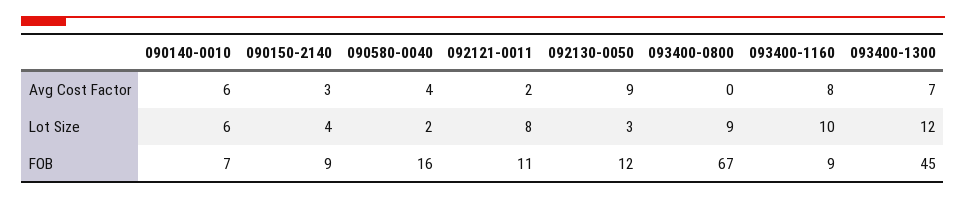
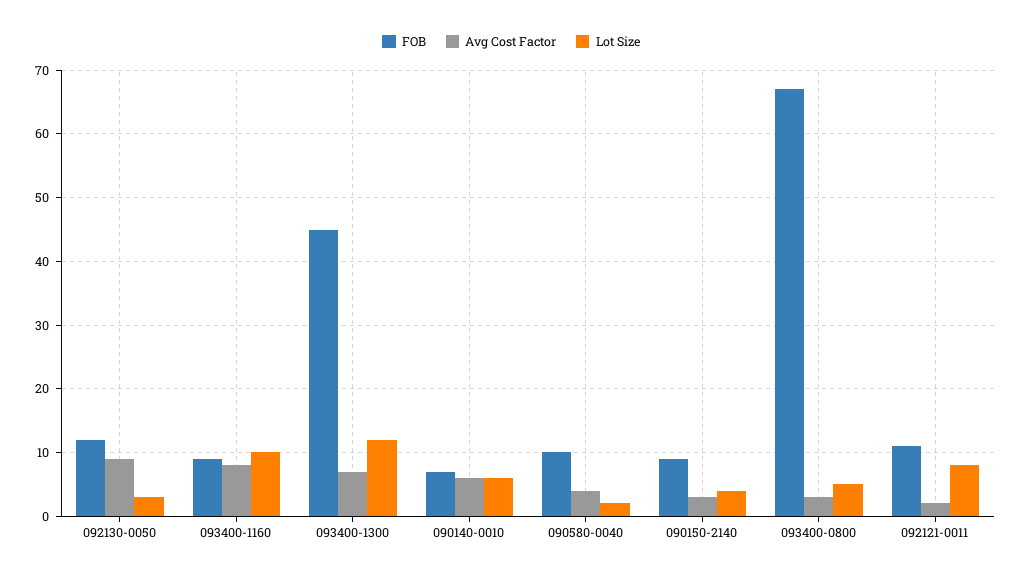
Avg Cost Factor, 093400-0800: 0 -> 3
Lot Size, 093400-0800: 9 -> 5
FOB, 090580-0040: 16 -> 10

